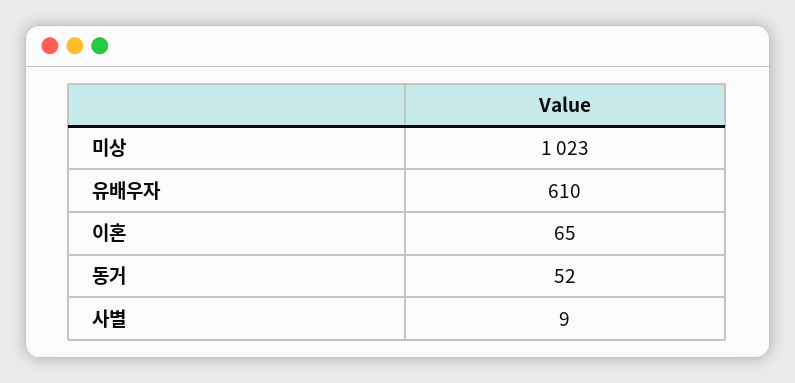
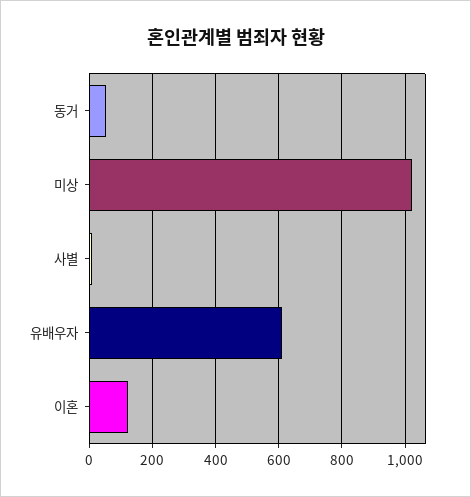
이혼: 65 -> 120

